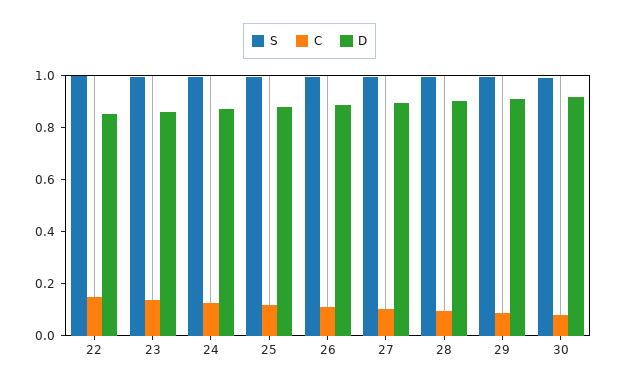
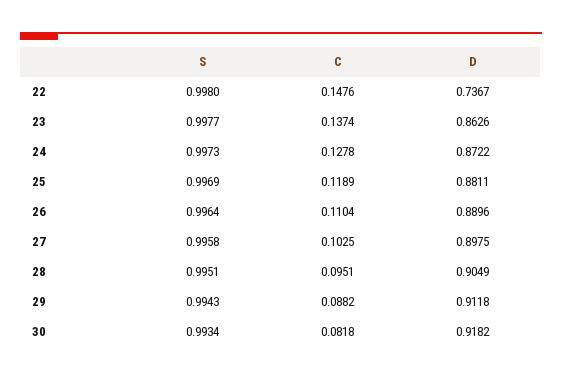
D, 22: 0.85 -> 0.7367

